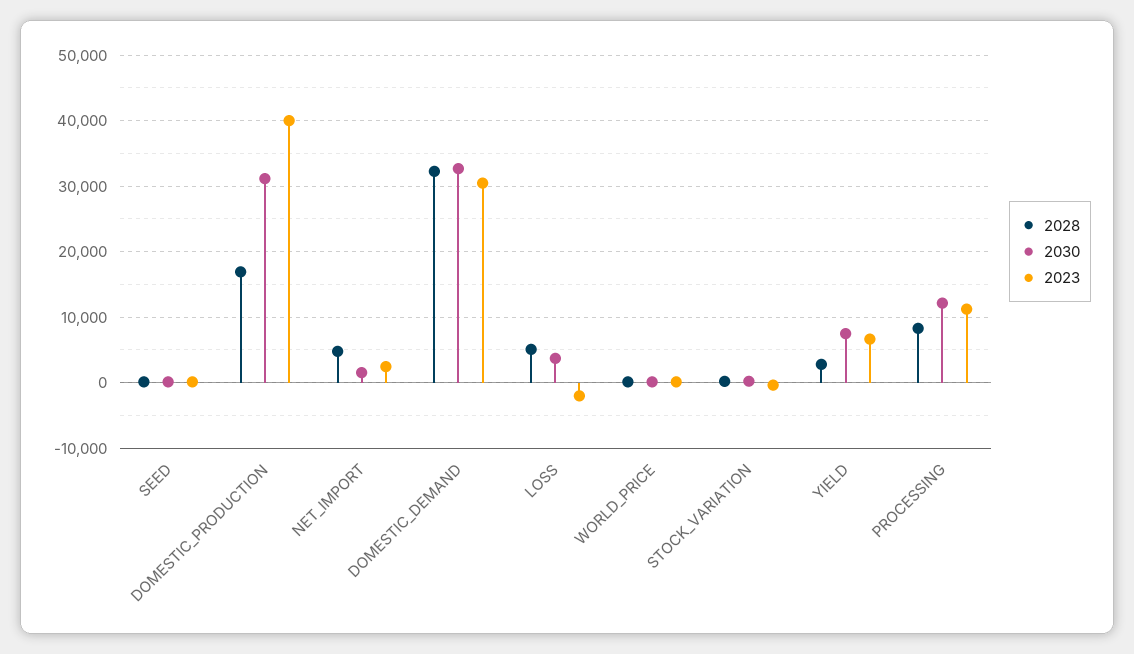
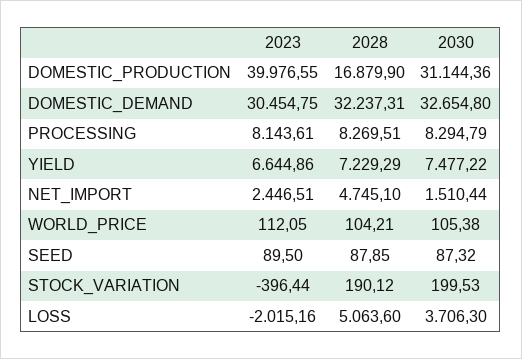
2028, YIELD: 3000 -> 7229.29
2030, PROCESSING: 12000 -> 8294.79
2023, PROCESSING: 11000 -> 8143.61

